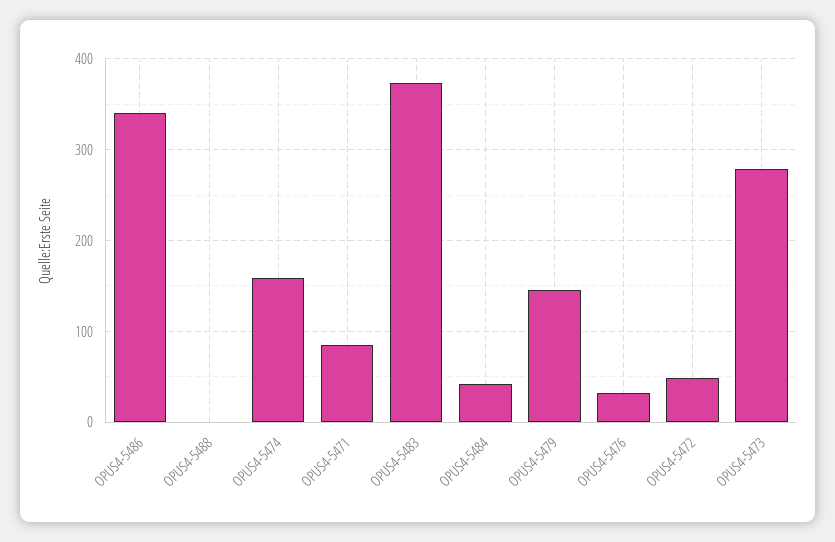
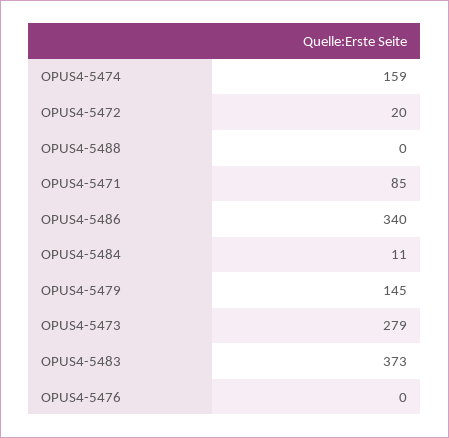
OPUS4-5484: 40 -> 11
OPUS4-5476: 30 -> 0
OPUS4-5472: 50 -> 20

